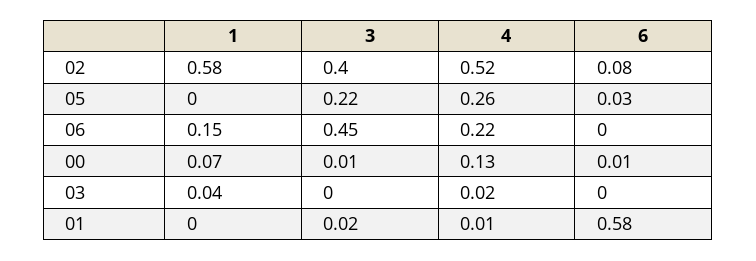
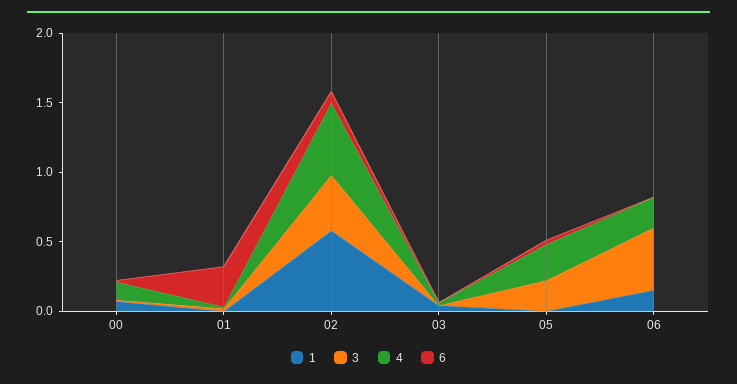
6, 01: 0.58 -> 0.3

